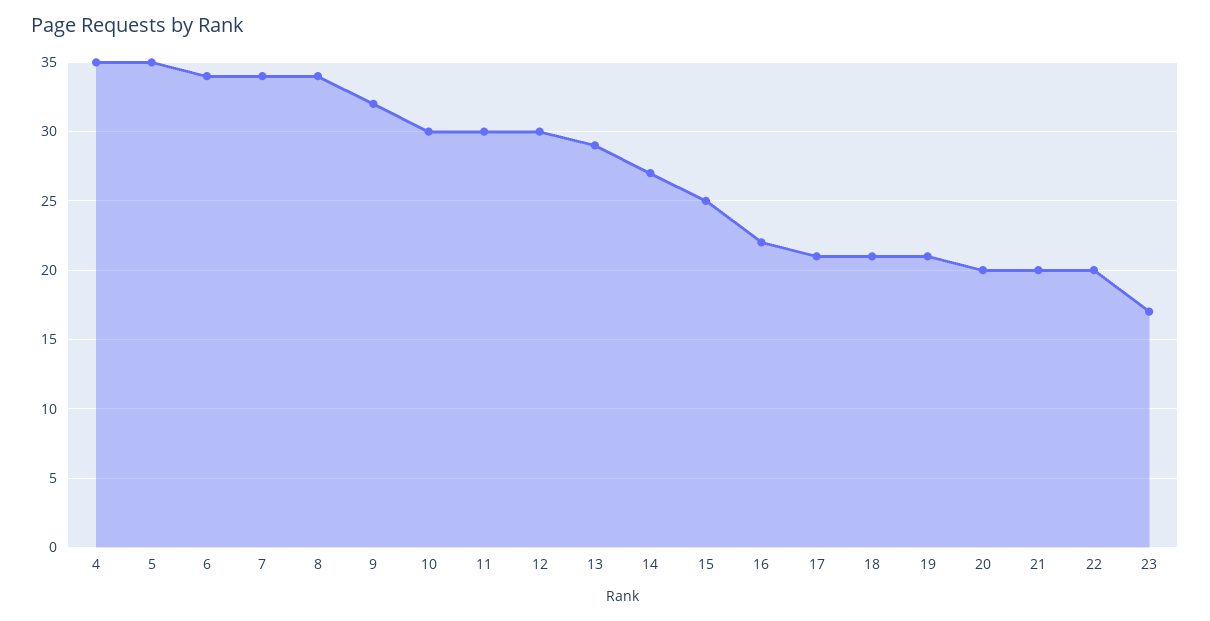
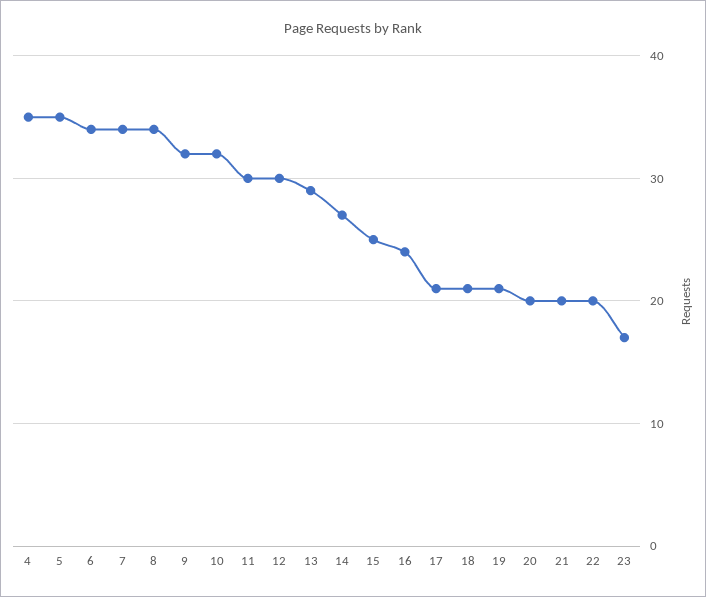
10: 30 -> 32
16: 22 -> 24

